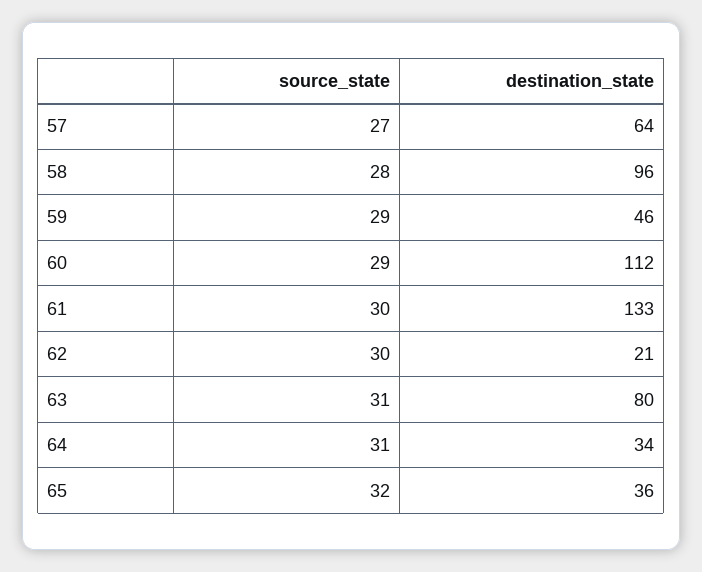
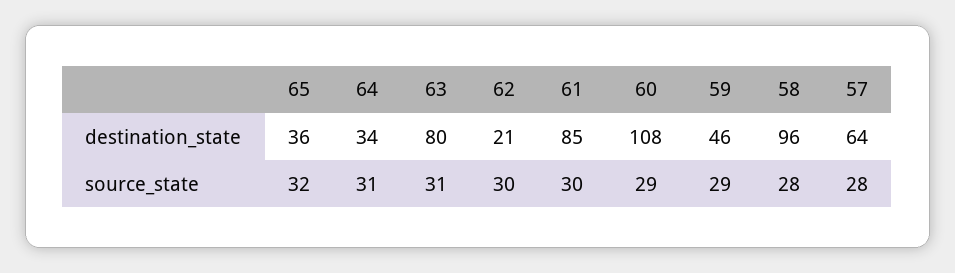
source_state, 57: 27 -> 28
destination_state, 60: 112 -> 108
destination_state, 61: 133 -> 85

